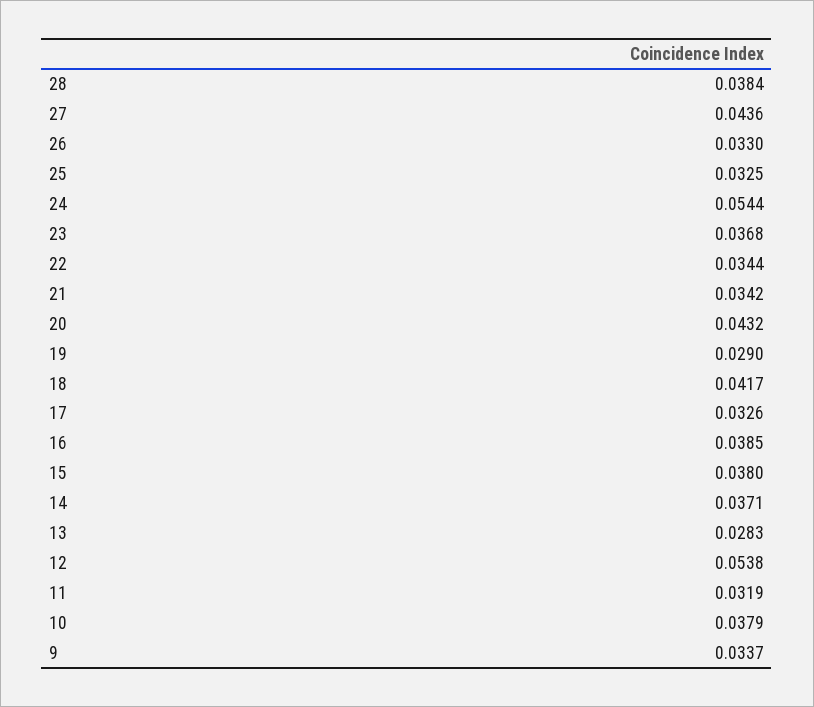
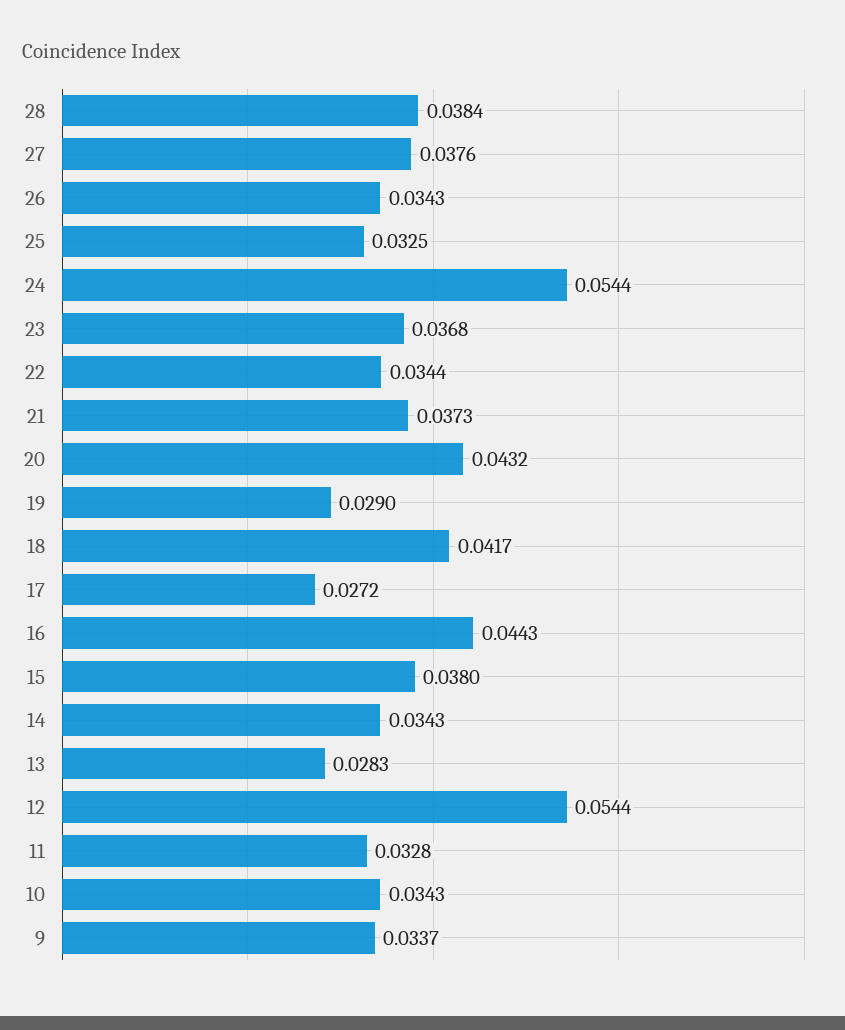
27: 0.0436 -> 0.0376
26: 0.033 -> 0.0343
21: 0.0342 -> 0.0373
17: 0.0326 -> 0.0272
16: 0.0385 -> 0.0443
14: 0.0371 -> 0.0343
12: 0.0538 -> 0.0544
11: 0.0319 -> 0.0328
10: 0.0379 -> 0.0343

